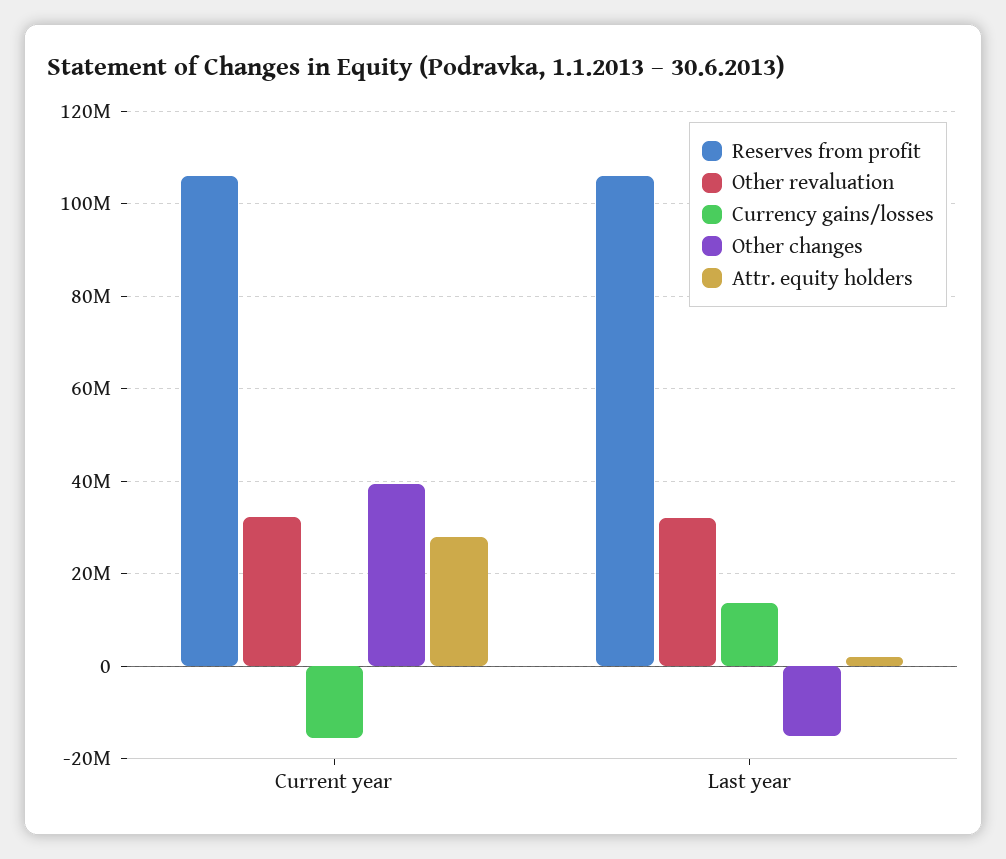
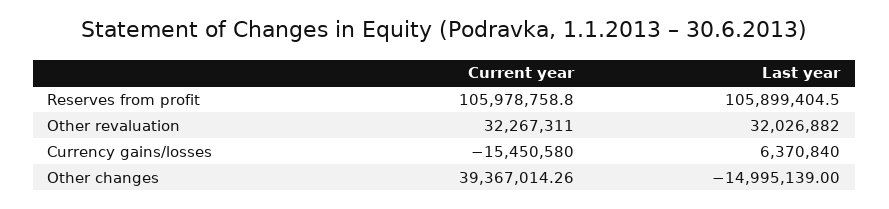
Attr. equity holders, Current year: 28000000 -> none
Currency gains/losses, Last year: 14000000 -> 6370840
Attr. equity holders, Last year: 2000000 -> none

